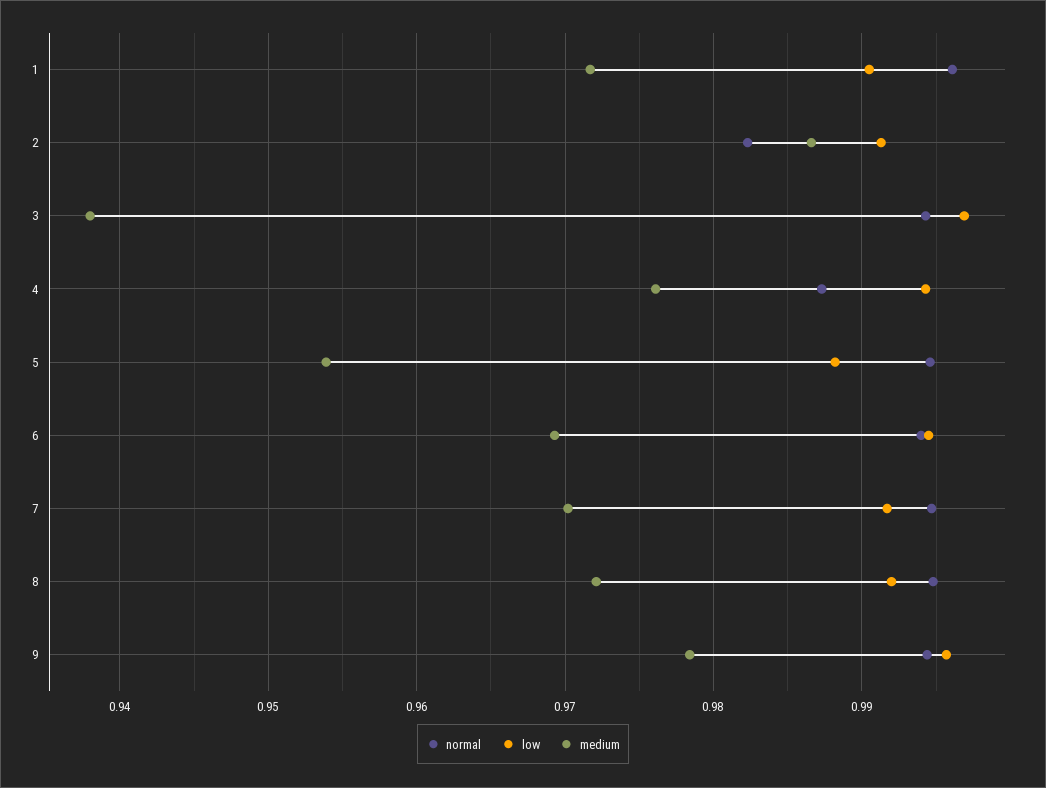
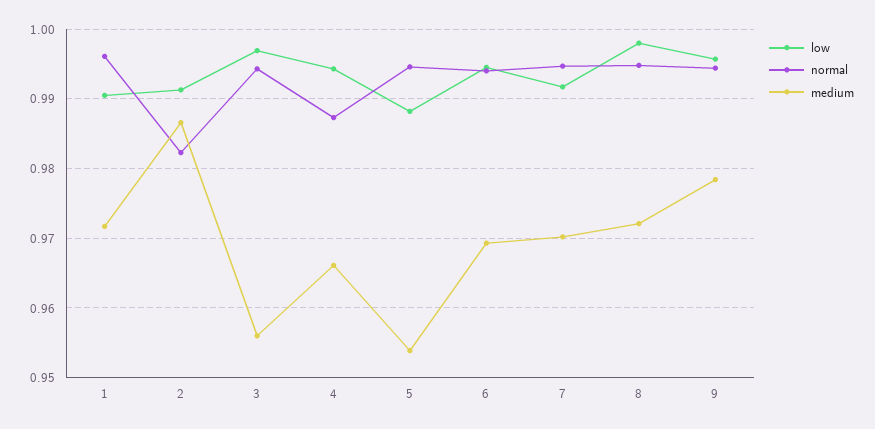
medium, 3: 0.938 -> 0.956
medium, 4: 0.976 -> 0.966
low, 8: 0.992 -> 0.998

